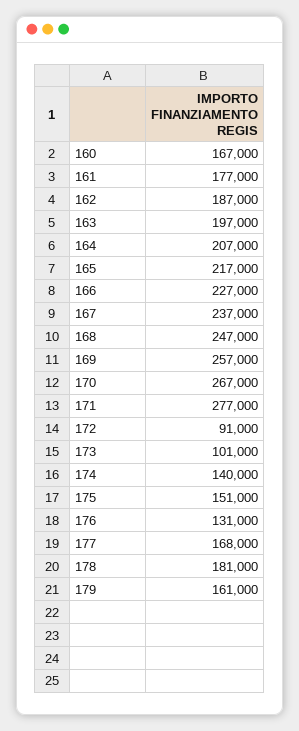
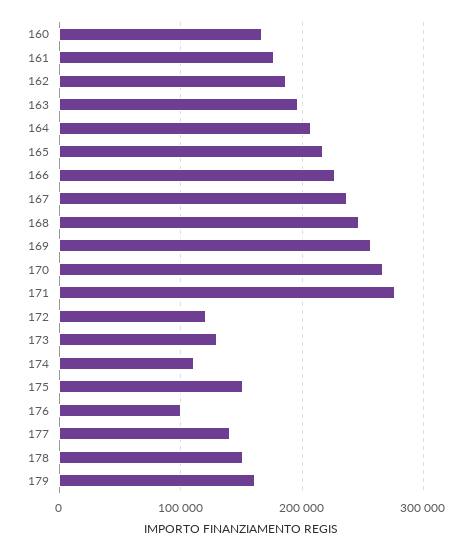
172: 91000 -> 120000
173: 101000 -> 130000
174: 140000 -> 110000
176: 131000 -> 100000
177: 168000 -> 140000
178: 181000 -> 150000

